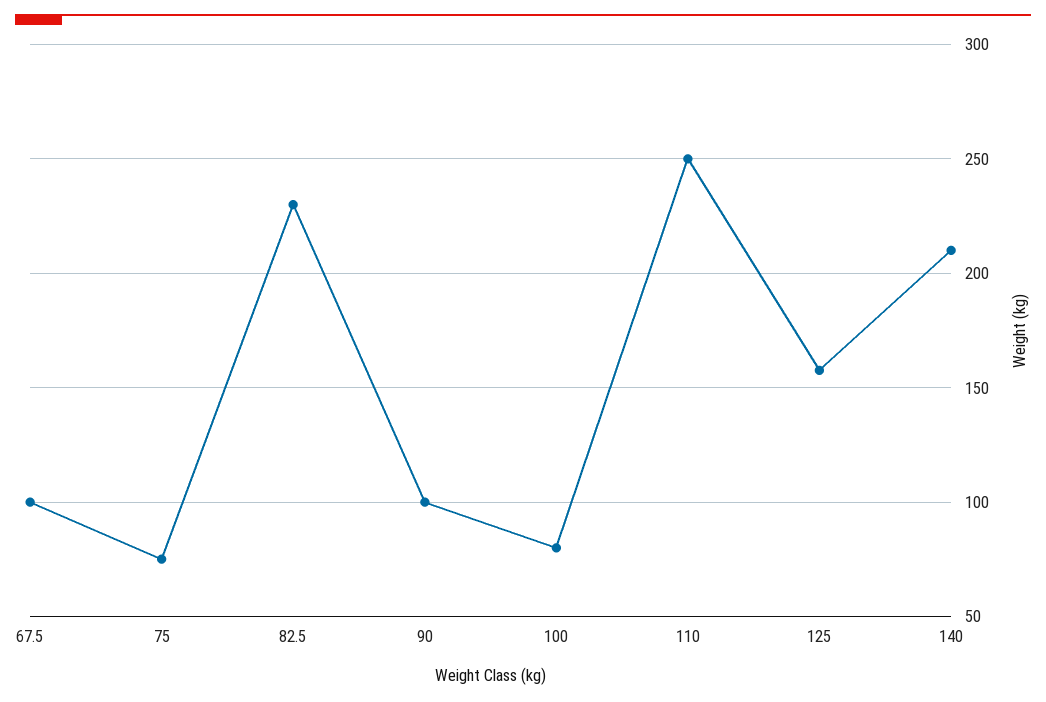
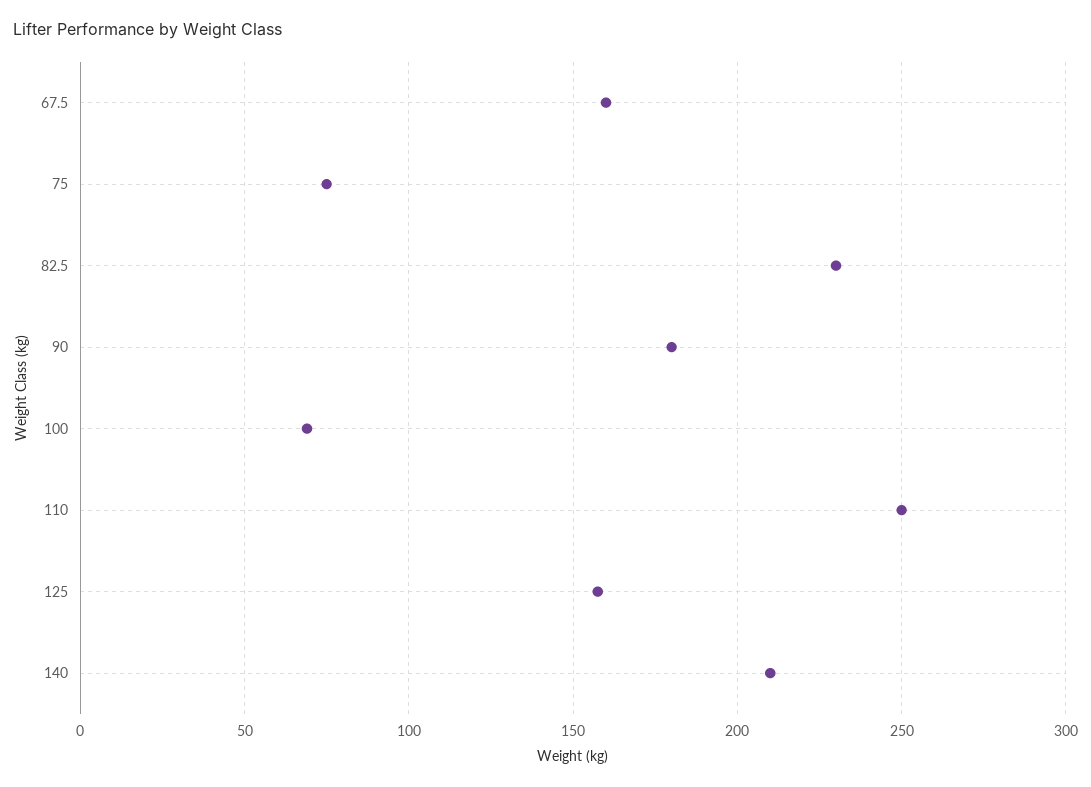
67.5: 100 -> 160
90: 100 -> 180
100: 80 -> 70

